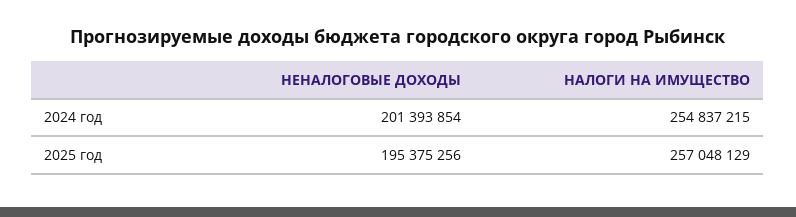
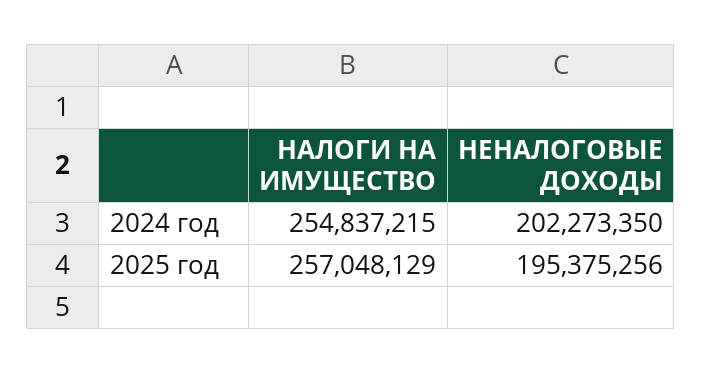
НЕНАЛОГОВЫЕ ДОХОДЫ, 2024 год: 201393854 -> 202273350

